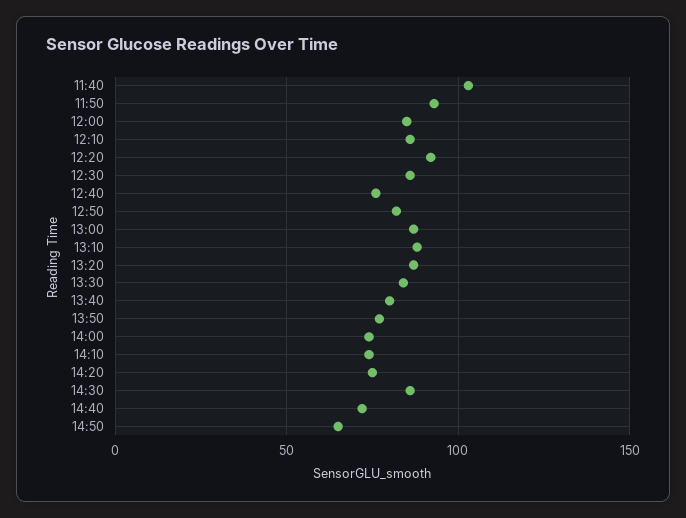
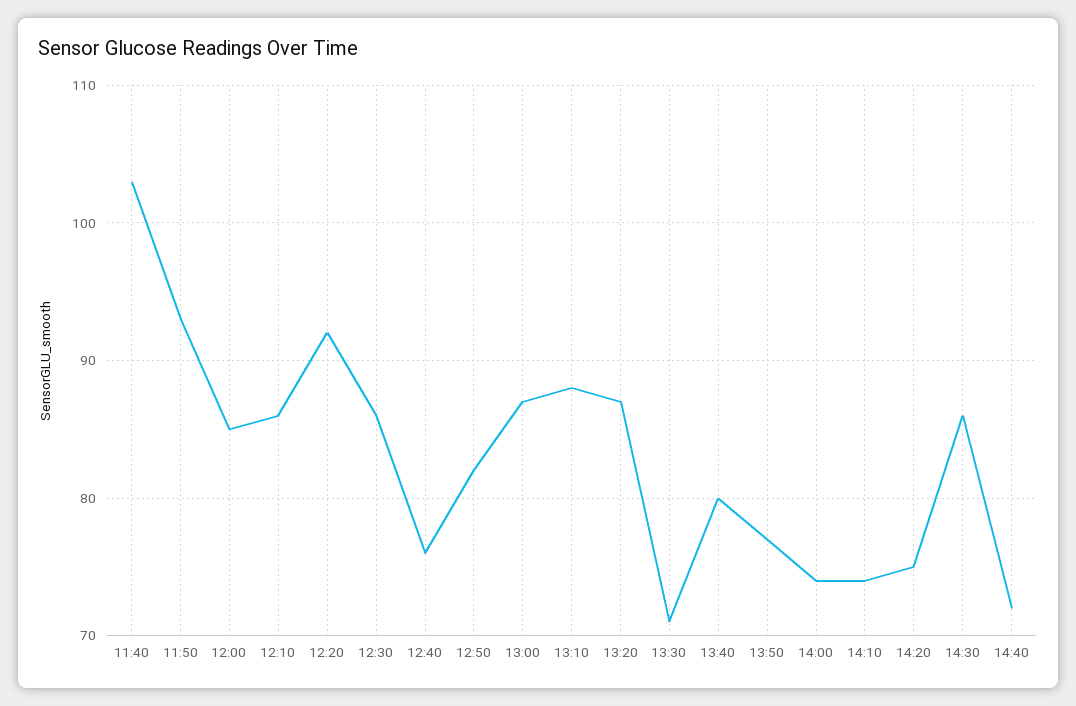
13:30: 85 -> 71
14:50: 65 -> none

